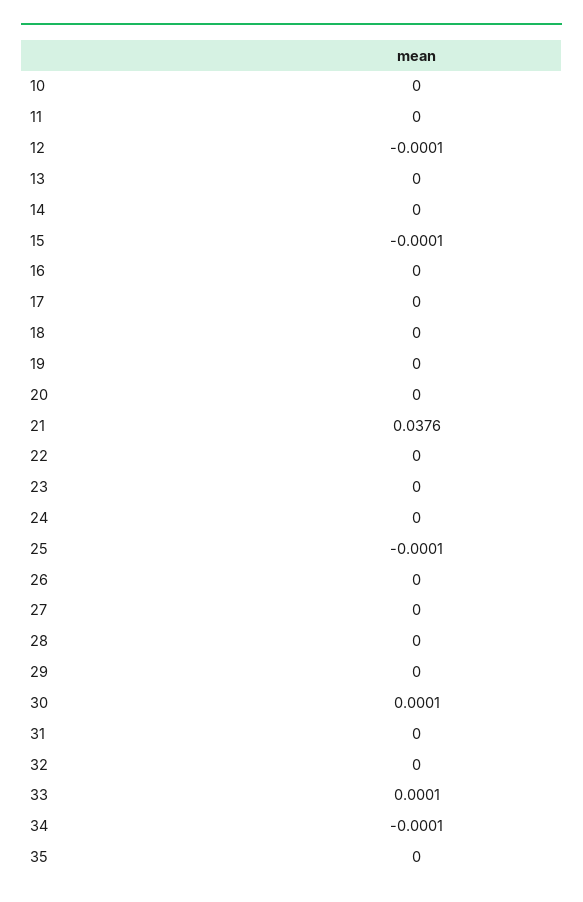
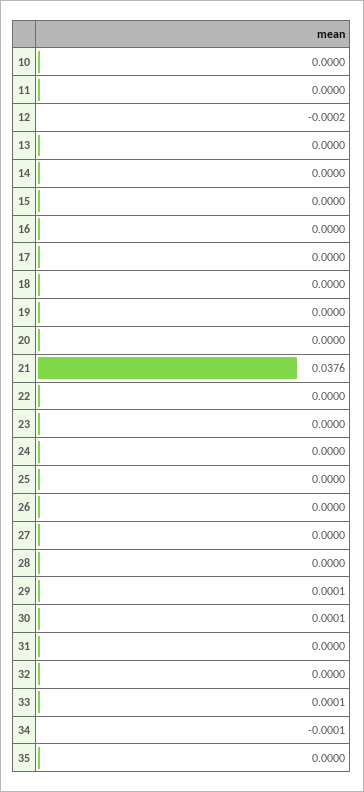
12: -0.0001 -> -0.0002
15: -0.0001 -> 0
25: -0.0001 -> 0
29: 0 -> 0.0001

